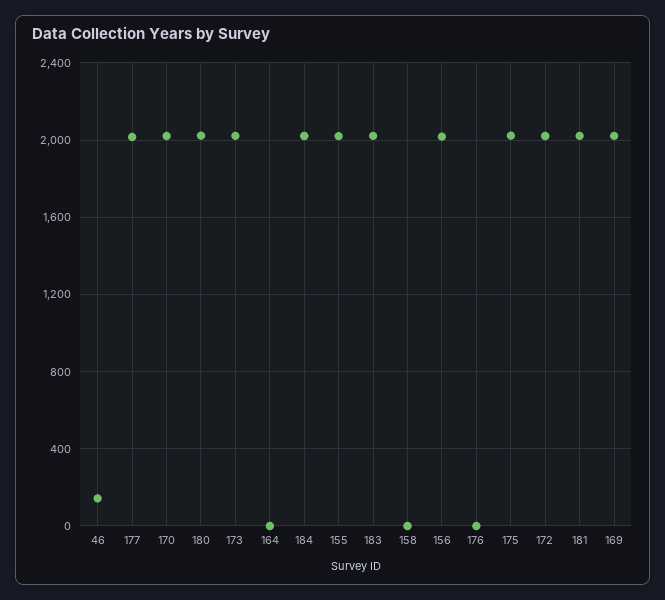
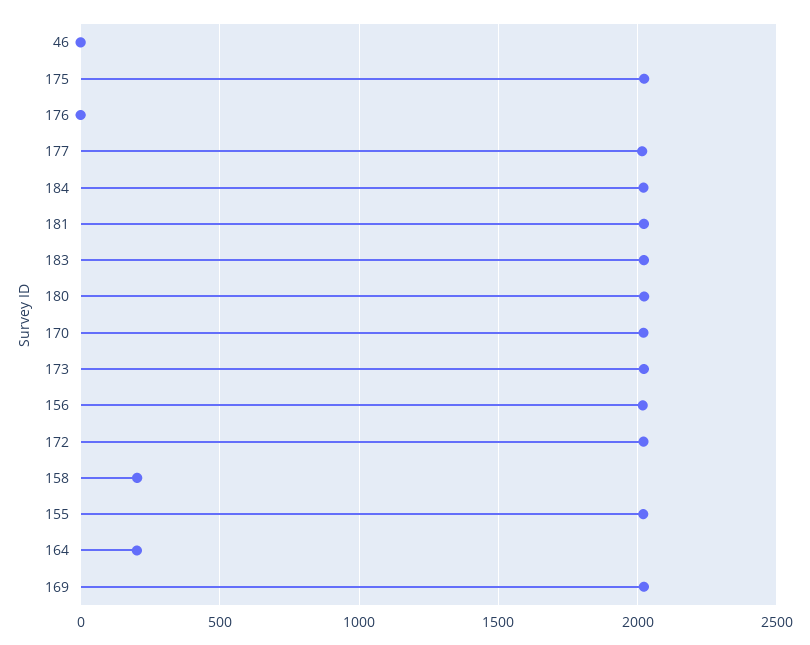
46: 150 -> 0
164: 0 -> 200
158: 0 -> 200

